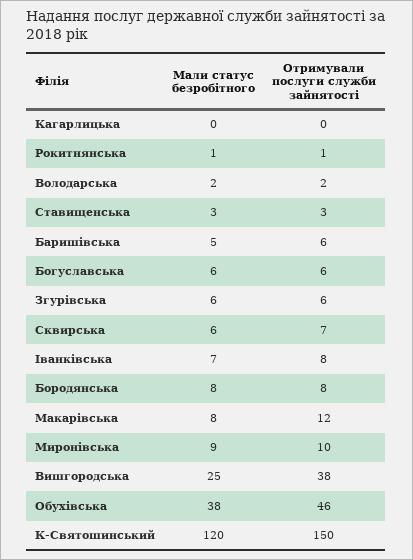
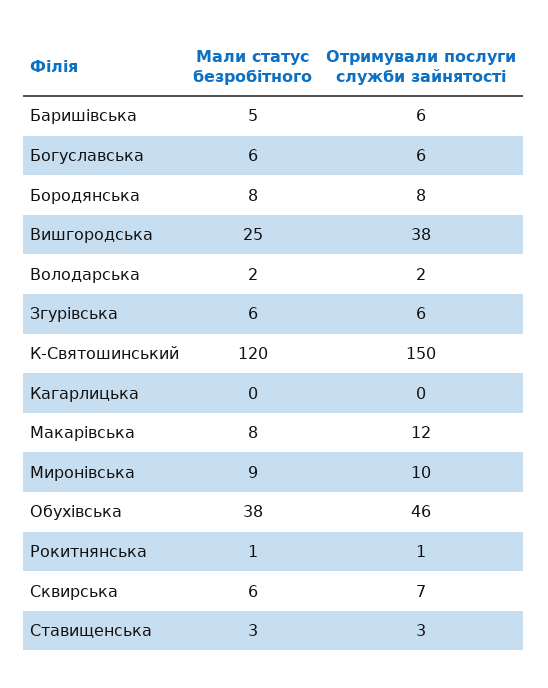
Мали статус безробітного, Іванківська: 7 -> none
Отримували послуги служби зайнятості, Іванківська: 8 -> none

